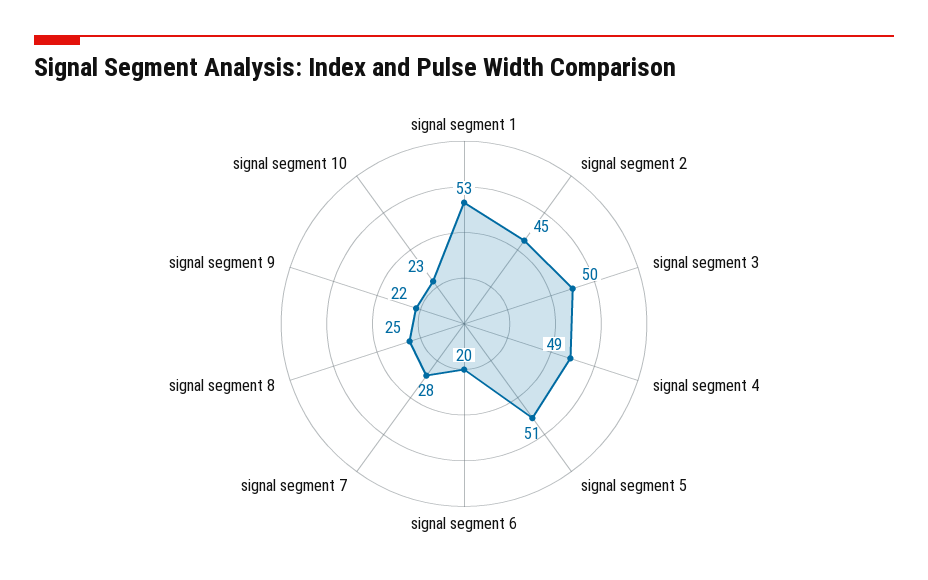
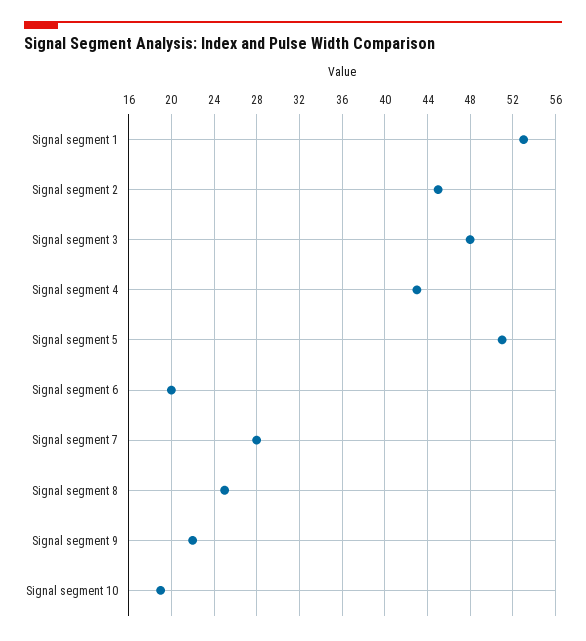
signal segment 3: 50 -> 48
signal segment 4: 49 -> 43
signal segment 10: 23 -> 19

